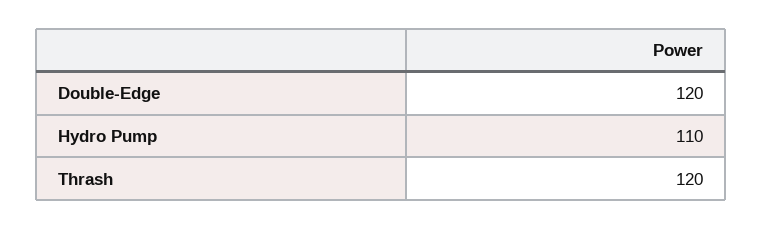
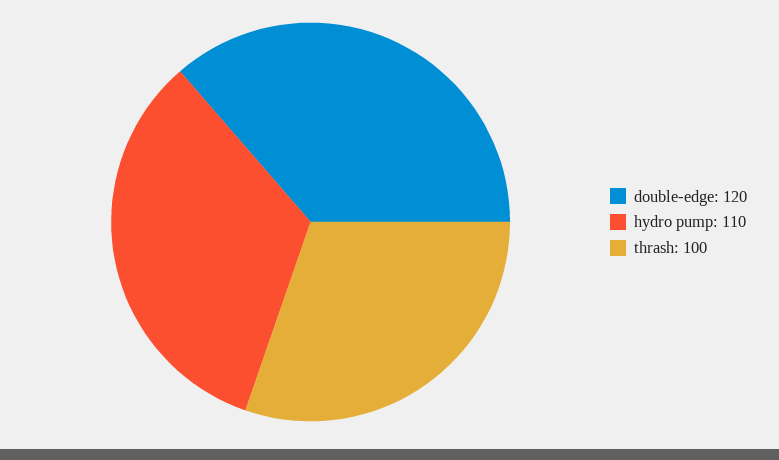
Thrash: 120 -> 100

